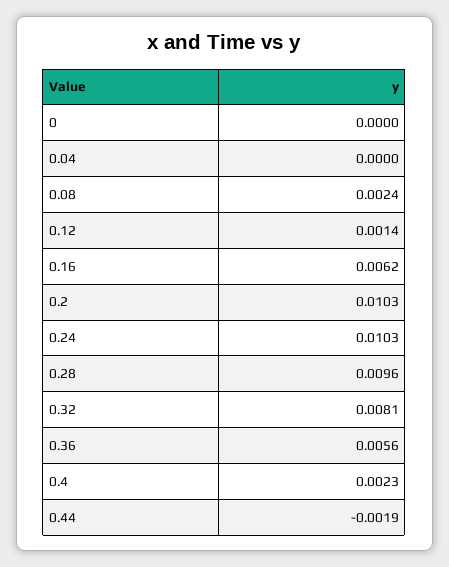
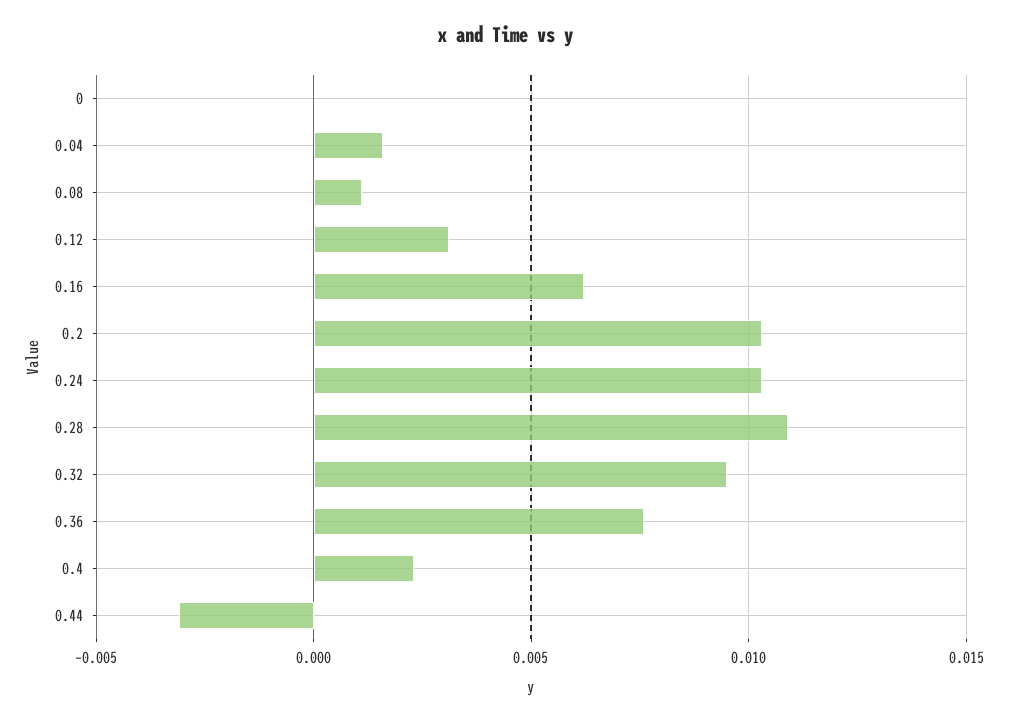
0.04: 0 -> 0.0015
0.08: 0.0024 -> 0.001
0.12: 0.0014 -> 0.003
0.28: 0.0096 -> 0.011
0.32: 0.0081 -> 0.0095
0.36: 0.0056 -> 0.0075
0.44: -0.0019 -> -0.003

